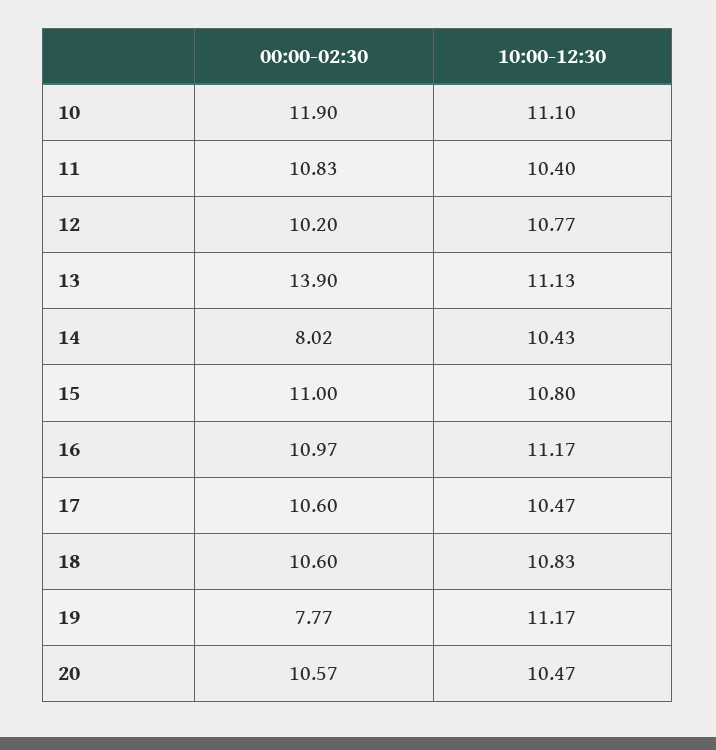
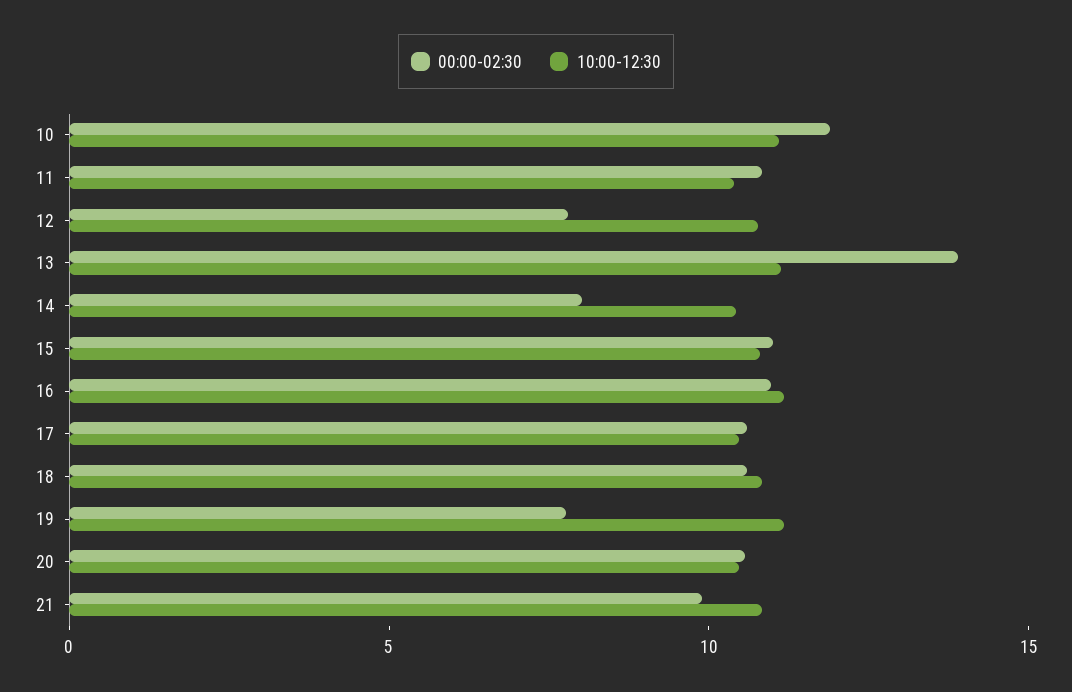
00:00-02:30, 12: 10.2 -> 8
00:00-02:30, 21: none -> 10
10:00-12:30, 21: none -> 11

